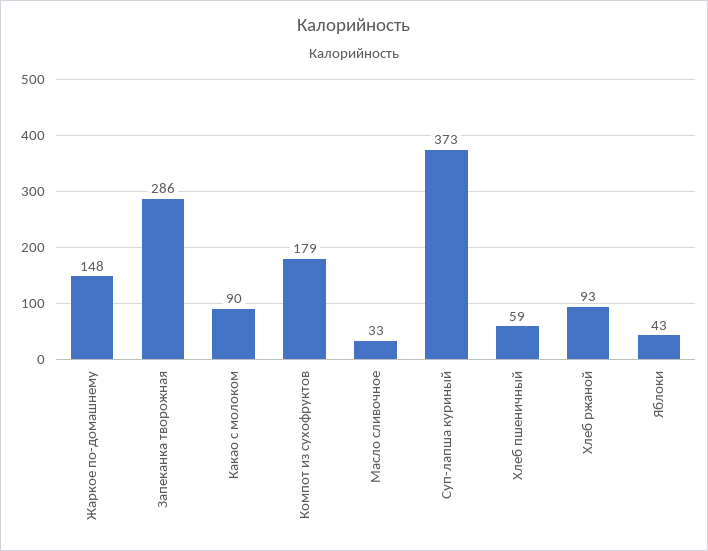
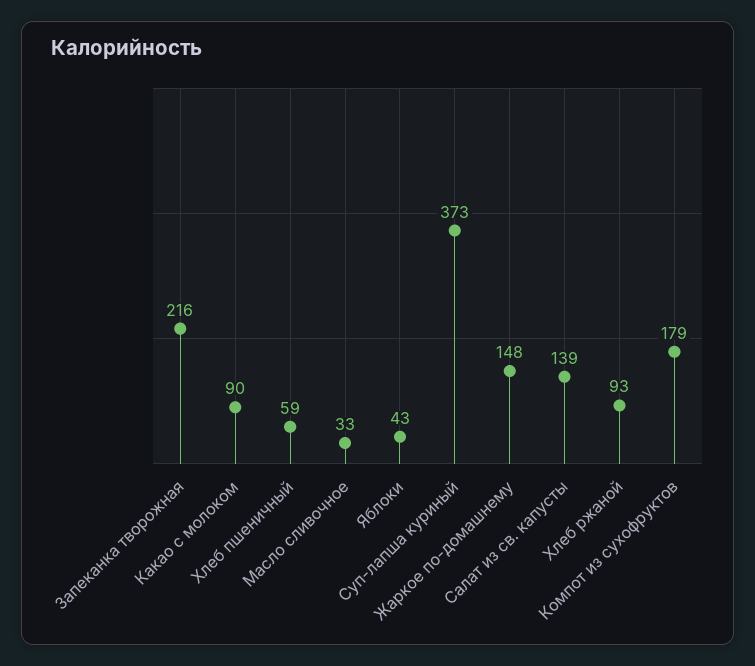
Запеканка творожная: 286 -> 216
Салат из св. капусты: none -> 139

